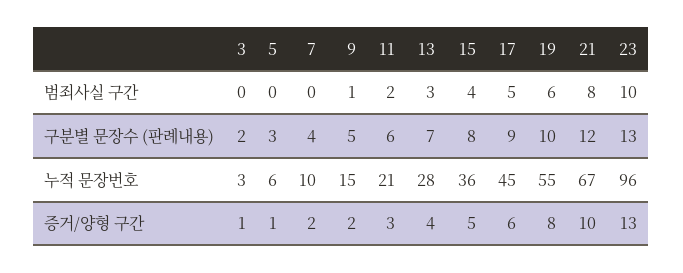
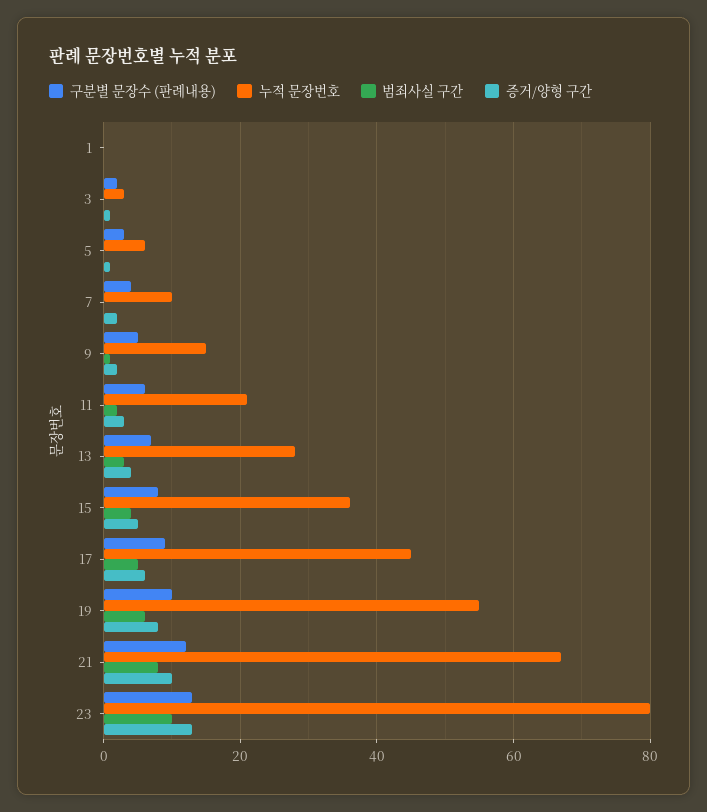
누적 문장번호, 23: 96 -> 80
구분별 문장수 (판례내용), 1: none -> 0
누적 문장번호, 1: none -> 0
범죄사실 구간, 1: none -> 0
증거/양형 구간, 1: none -> 0

